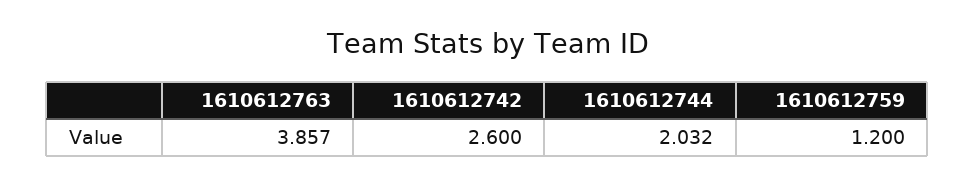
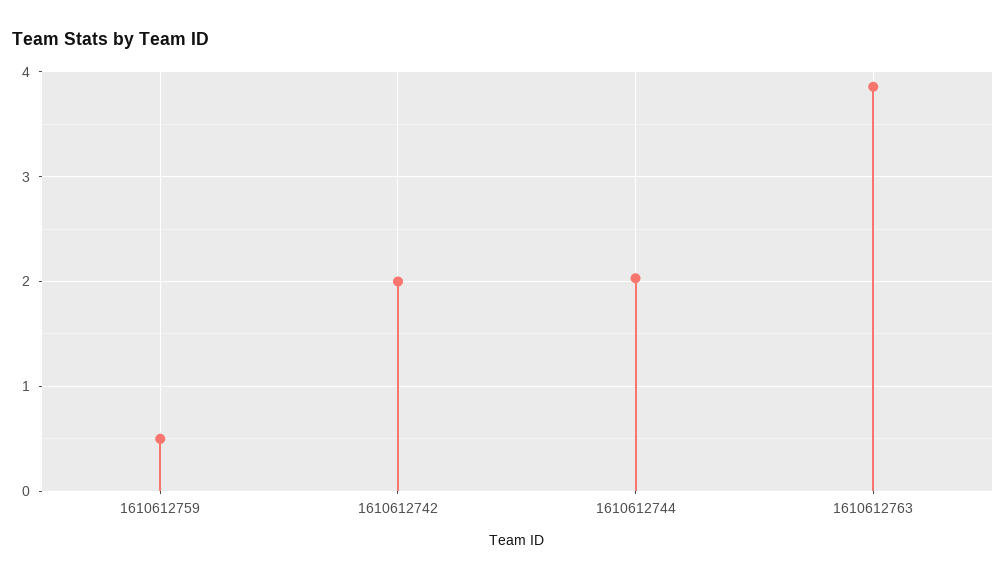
1610612742: 2.6 -> 2
1610612759: 1.2 -> 0.5

